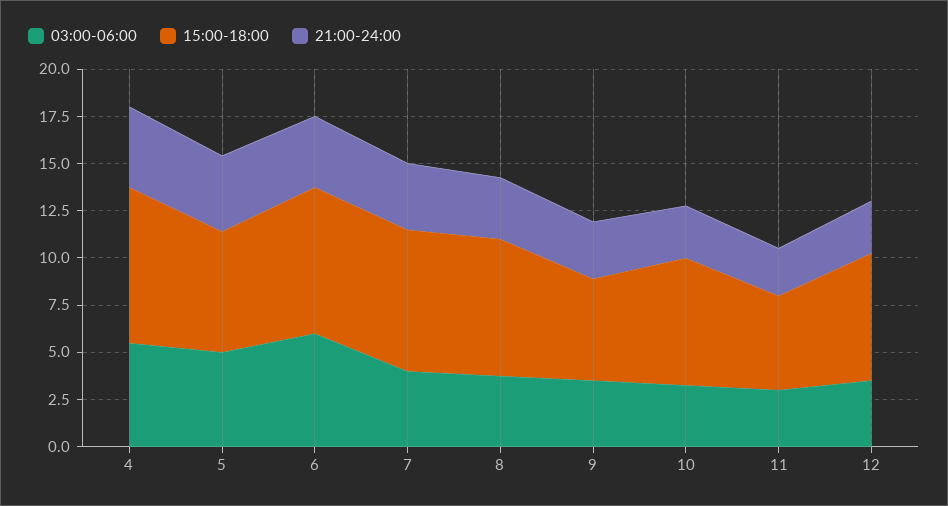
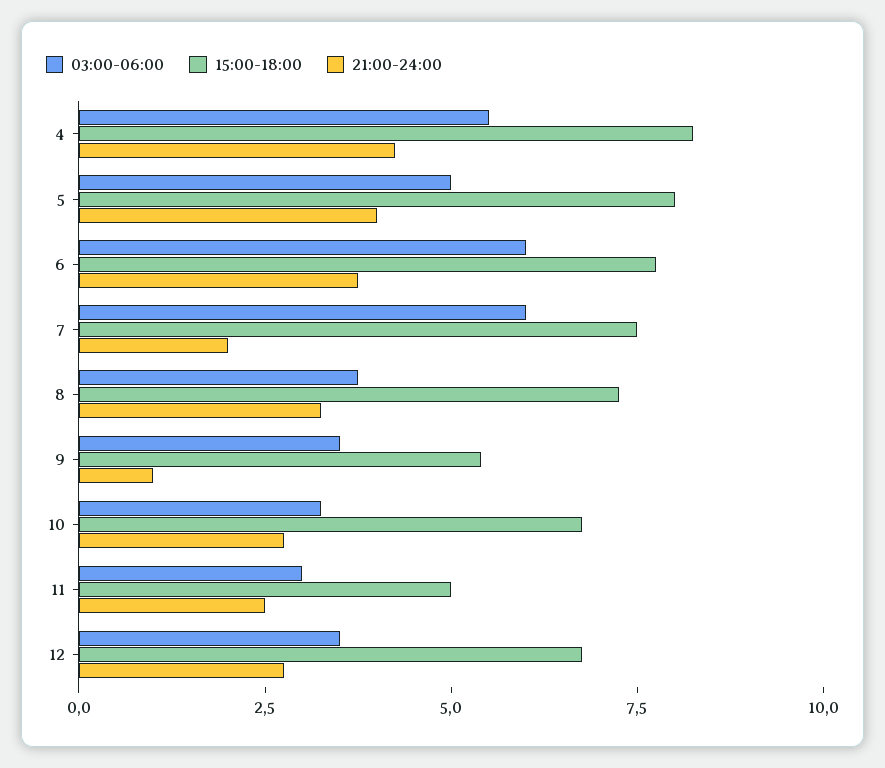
15:00-18:00, 5: 6.5 -> 8
03:00-06:00, 7: 4 -> 6
21:00-24:00, 7: 3.5 -> 2
21:00-24:00, 9: 3 -> 1

